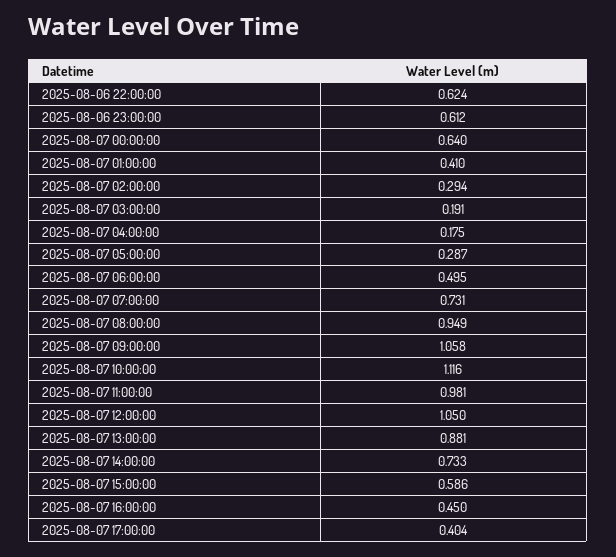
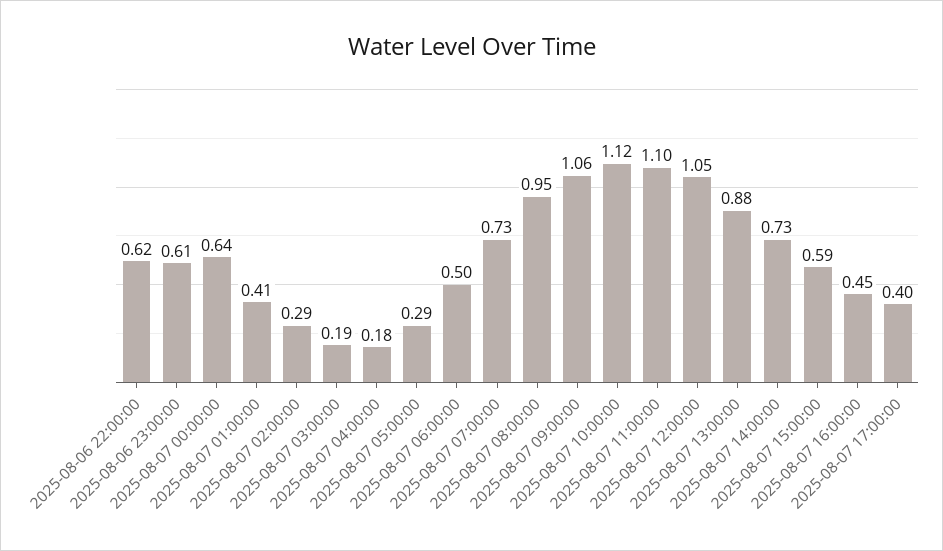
2025-08-07 11:00:00: 0.981 -> 1.1

